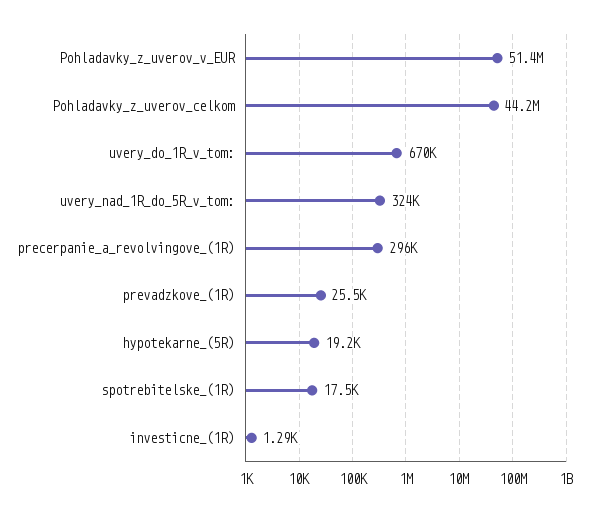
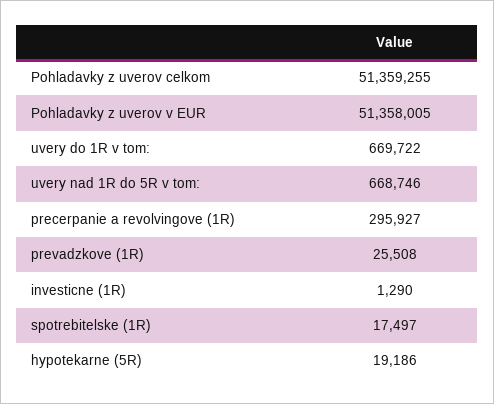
Pohladavky_z_uverov_celkom: 44200000 -> 51359255
uvery_nad_1R_do_5R_v_tom:: 324000 -> 668746

